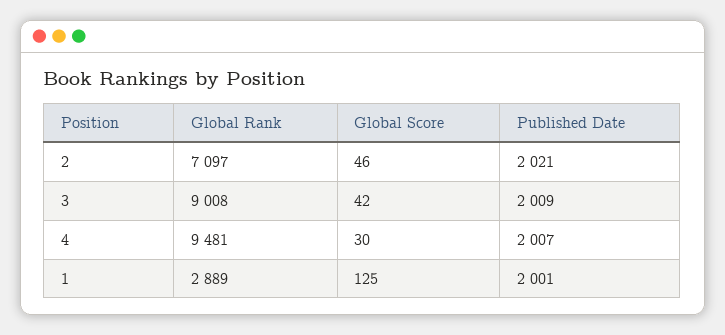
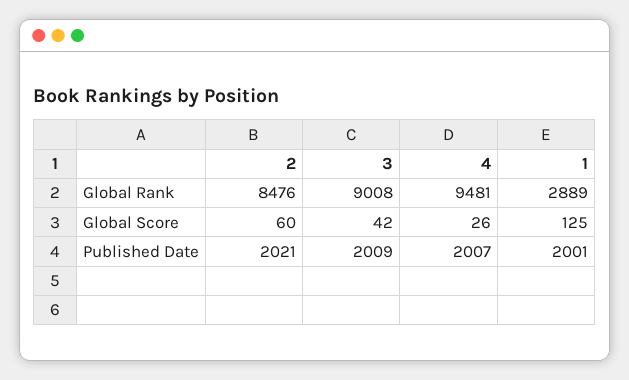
Global Rank, 2: 7097 -> 8476
Global Score, 2: 46 -> 60
Global Score, 4: 30 -> 26

